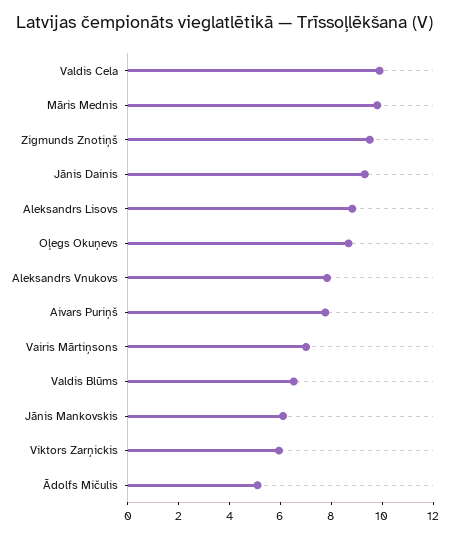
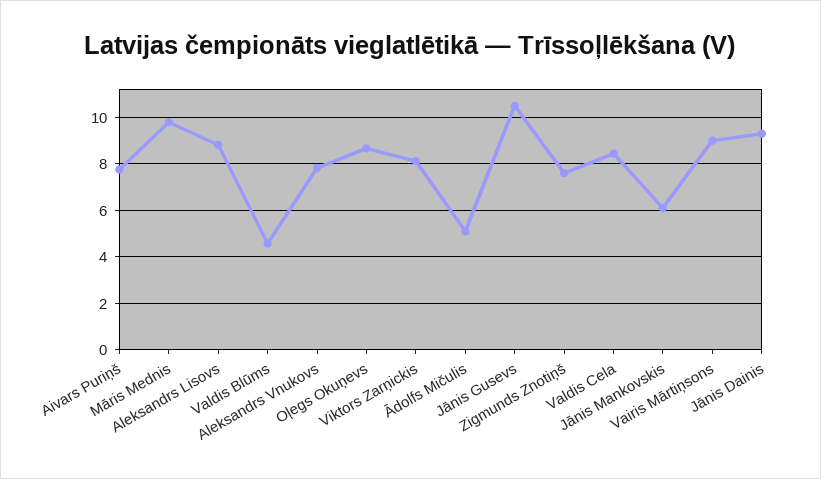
Valdis Cela: 10 -> 8.5
Zigmunds Znotiņš: 9.5 -> 7.5
Vairis Mārtiņsons: 7 -> 9
Valdis Blūms: 6.5 -> 4.5
Viktors Zarņickis: 6 -> 8
Jānis Gusevs: none -> 10.5

